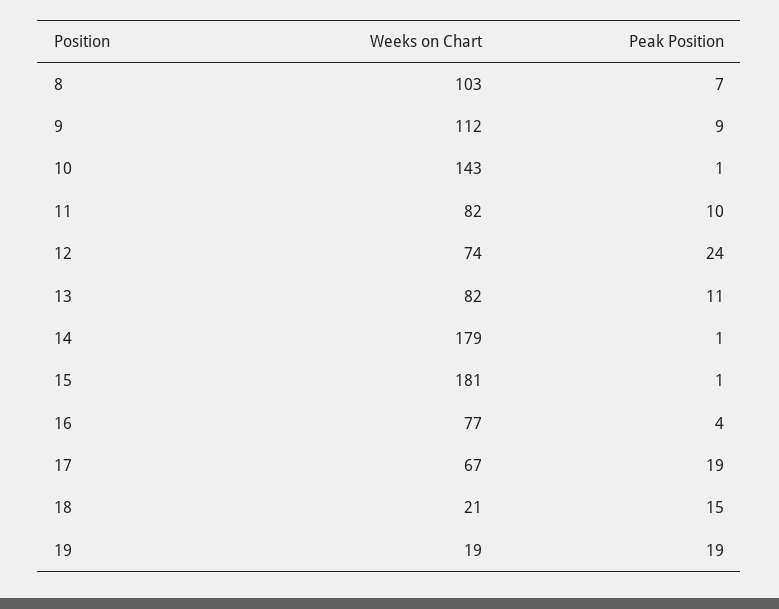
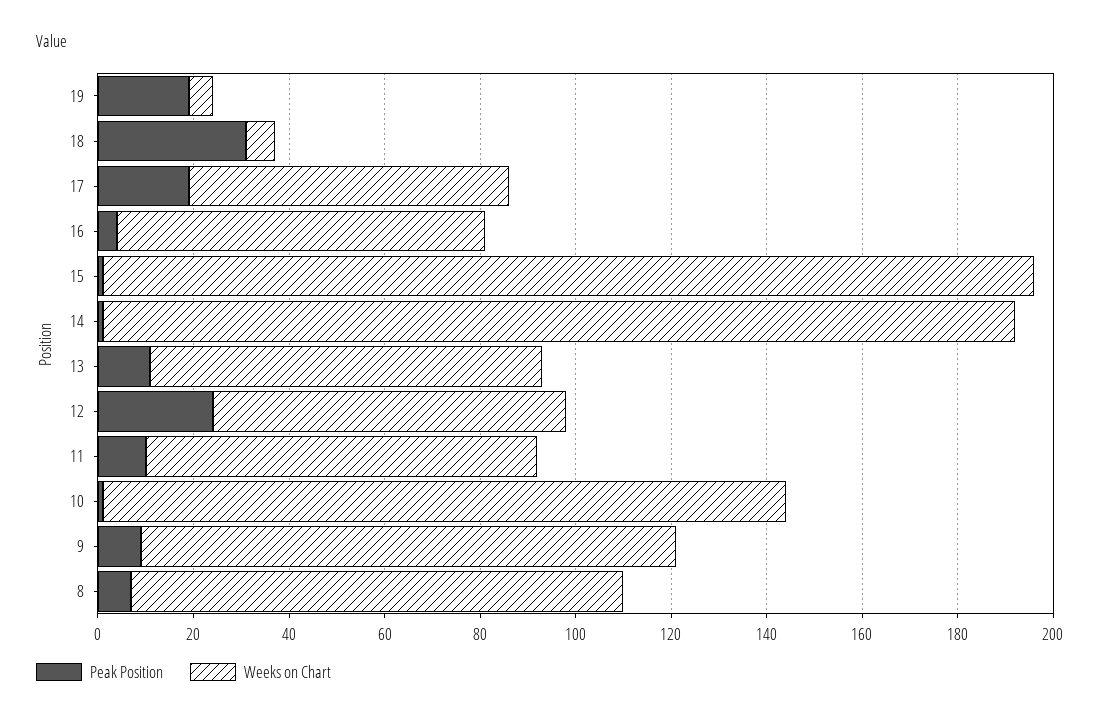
Weeks on Chart, 14: 179 -> 190
Weeks on Chart, 15: 181 -> 195
Weeks on Chart, 18: 21 -> 5
Peak Position, 18: 15 -> 30
Weeks on Chart, 19: 19 -> 5

